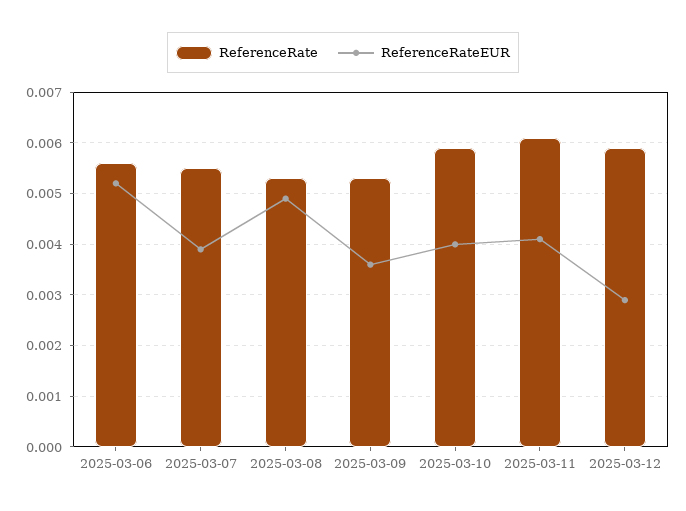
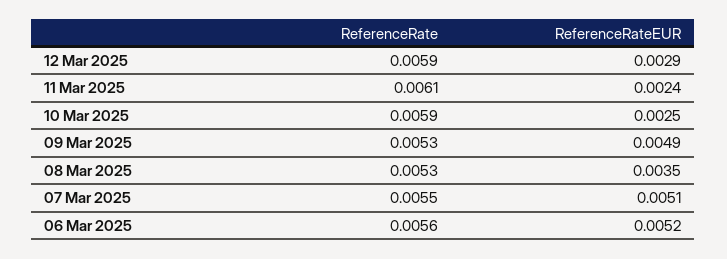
ReferenceRateEUR, 2025-03-07: 0.004 -> 0.0051
ReferenceRateEUR, 2025-03-08: 0.005 -> 0.0035
ReferenceRateEUR, 2025-03-09: 0.0035 -> 0.0049
ReferenceRateEUR, 2025-03-10: 0.004 -> 0.0025
ReferenceRateEUR, 2025-03-11: 0.004 -> 0.0024

